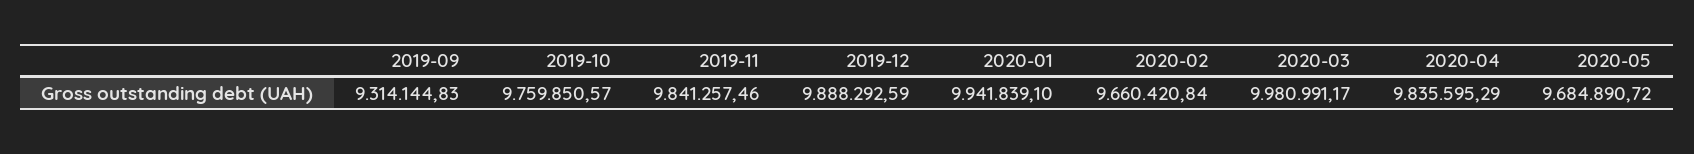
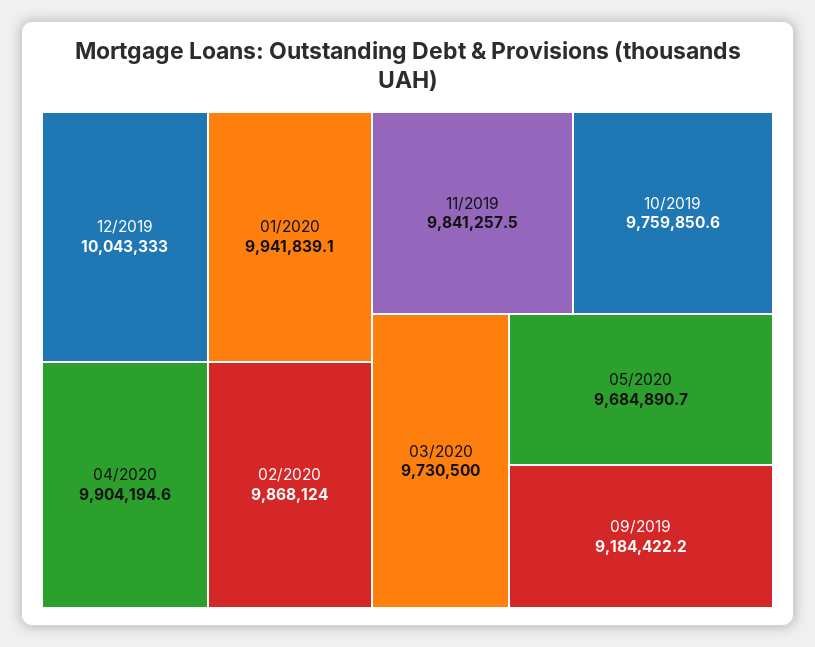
2019-09: 9314144.83 -> 9184422.2
2019-12: 9888292.59 -> 10043333
2020-02: 9660420.84 -> 9868124
2020-03: 9980991.17 -> 9730500
2020-04: 9835595.29 -> 9904194.6

